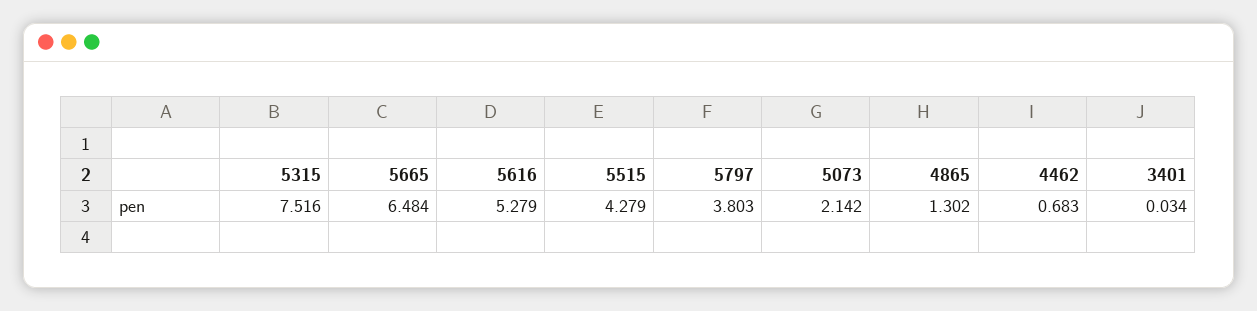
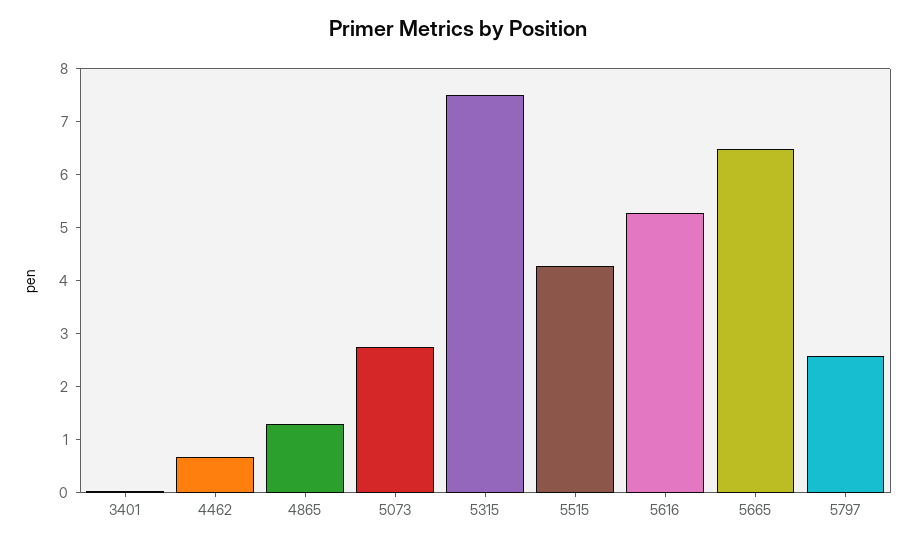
5797: 3.803 -> 2.6
5073: 2.142 -> 2.8

